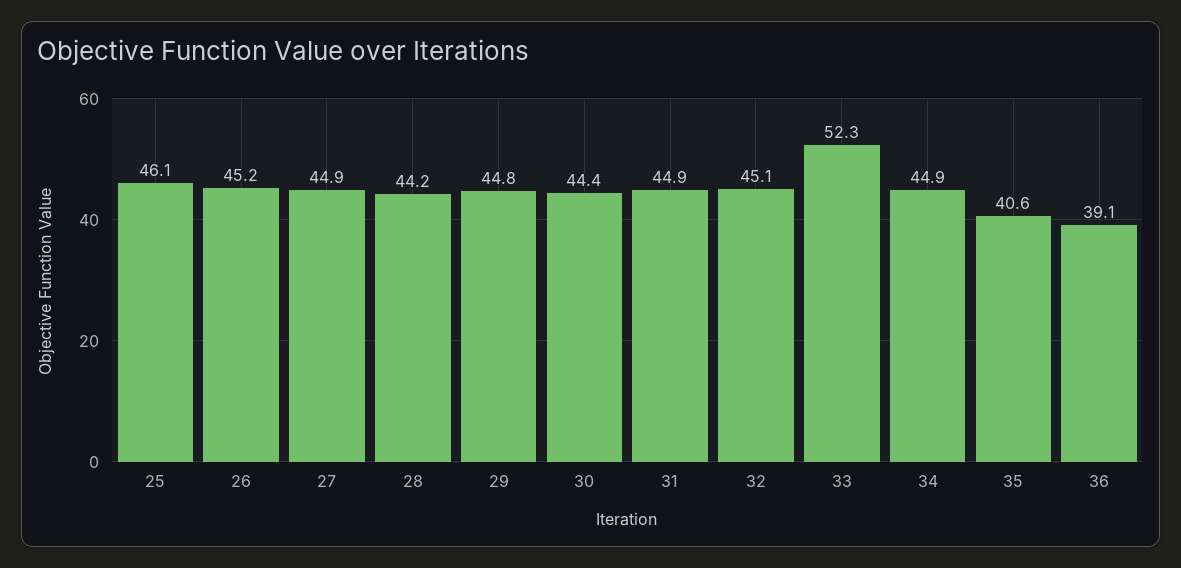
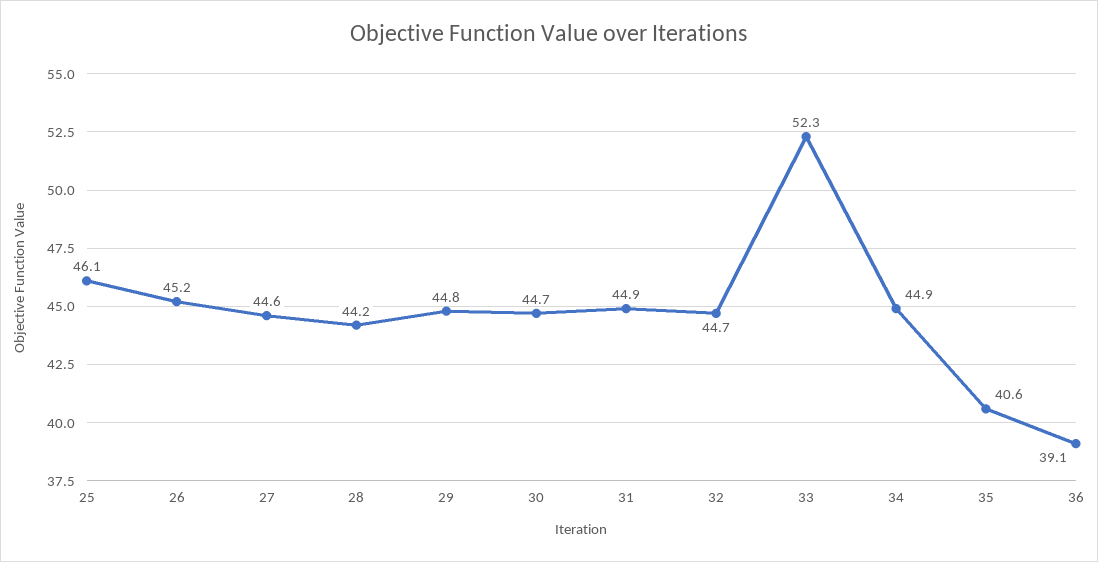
27: 44.9 -> 44.6
30: 44.4 -> 44.7
32: 45.1 -> 44.7

